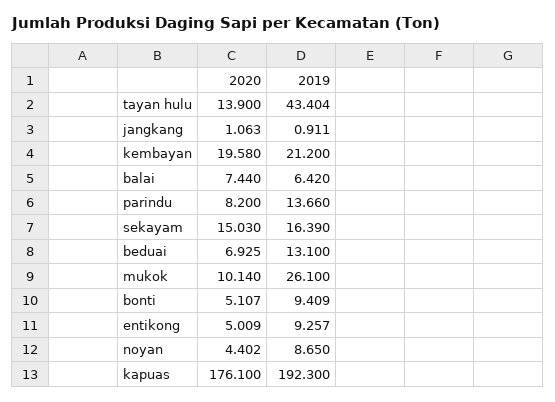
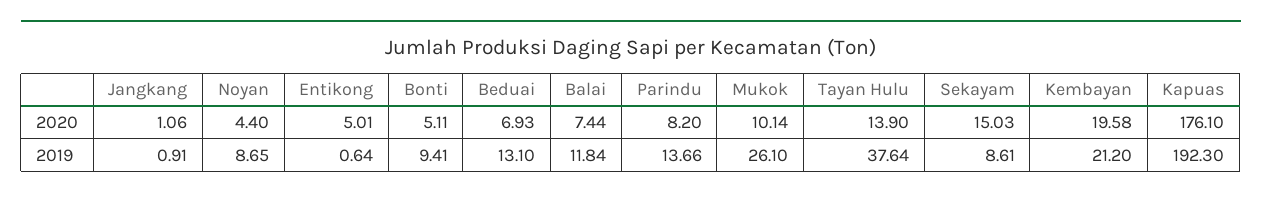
2019, tayan hulu: 43.404 -> 37.64
2019, balai: 6.42 -> 11.84
2019, sekayam: 16.39 -> 8.61
2019, entikong: 9.257 -> 0.64

